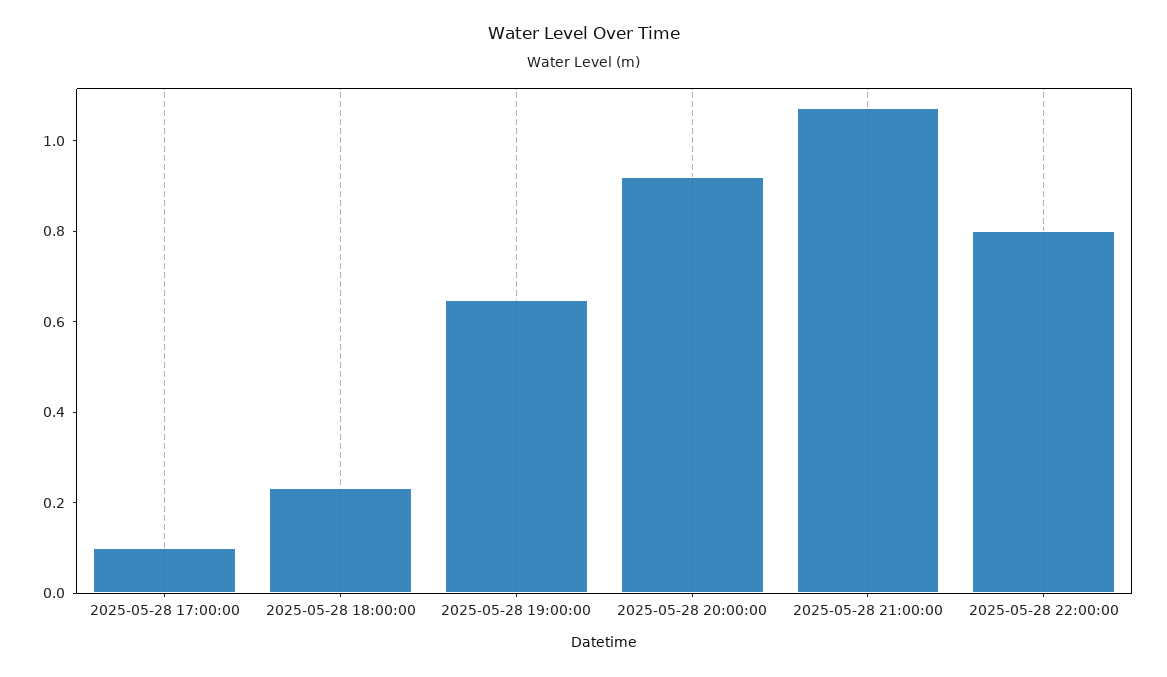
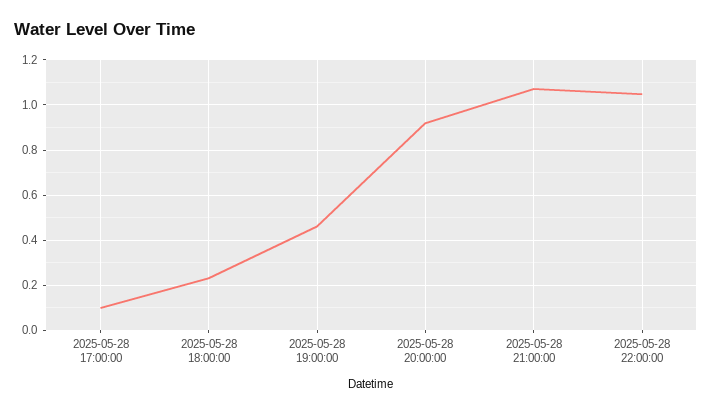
2025-05-28 19:00:00: 0.65 -> 0.45
2025-05-28 22:00:00: 0.8 -> 1.05

